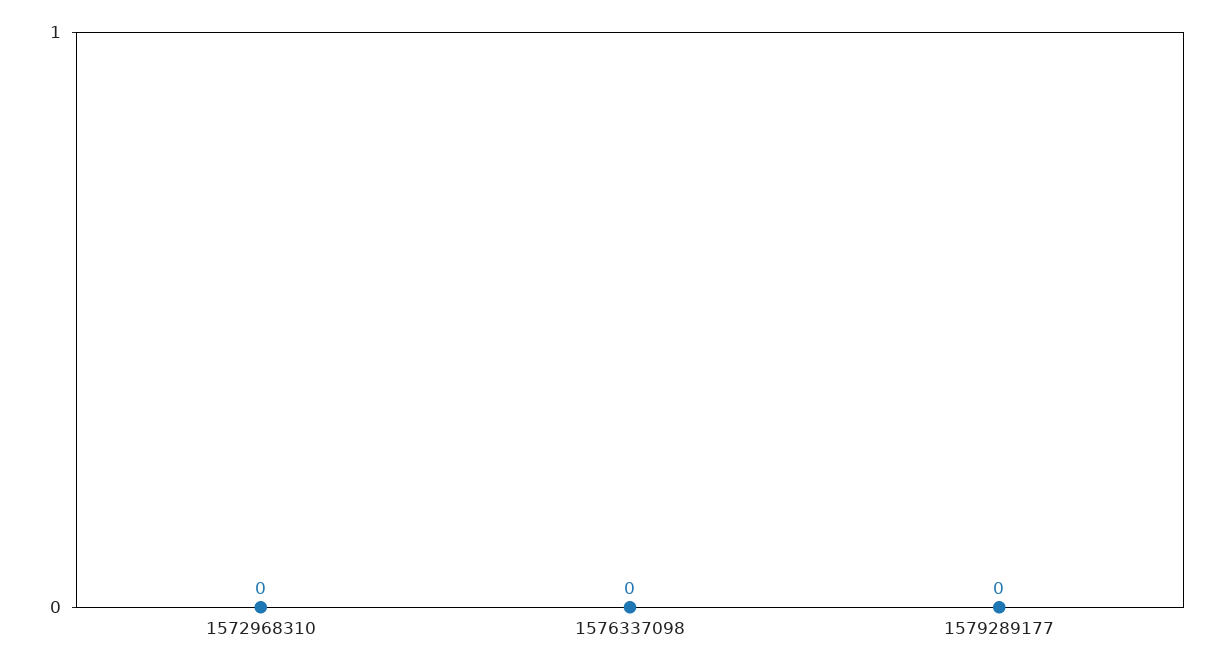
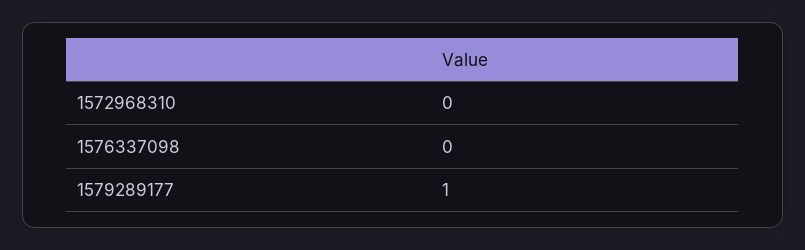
1579289177: 0 -> 1

